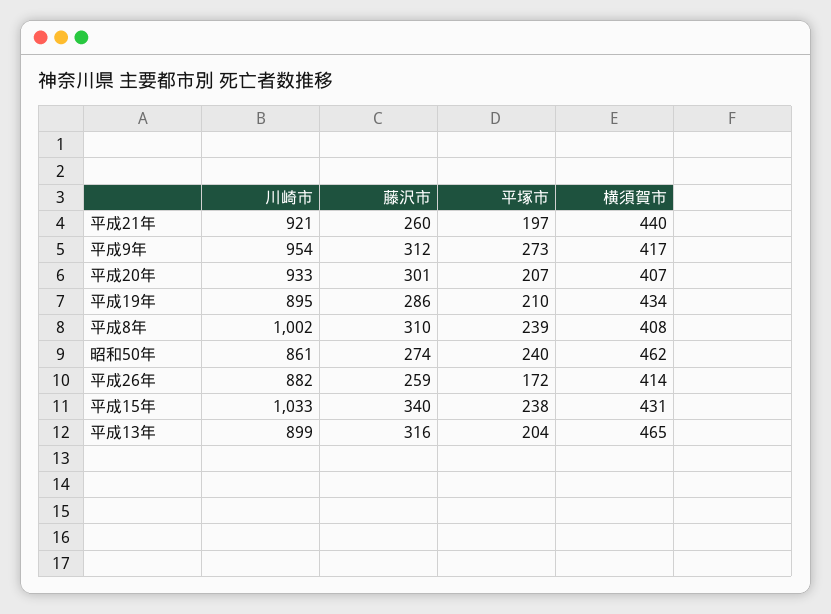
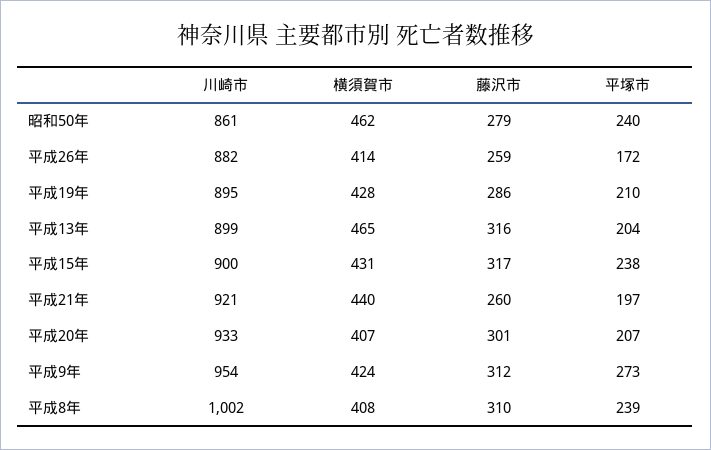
横須賀市, 平成9年: 417 -> 424
横須賀市, 平成19年: 434 -> 428
藤沢市, 昭和50年: 274 -> 279
川崎市, 平成15年: 1033 -> 900
藤沢市, 平成15年: 340 -> 317

